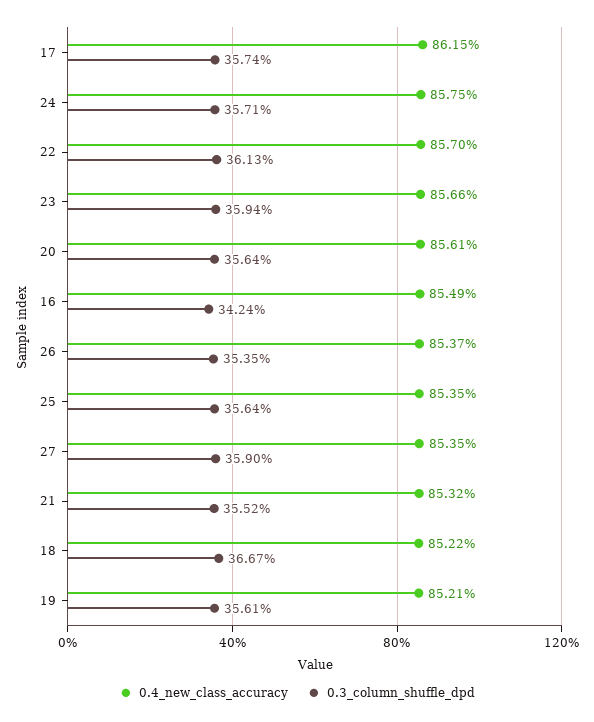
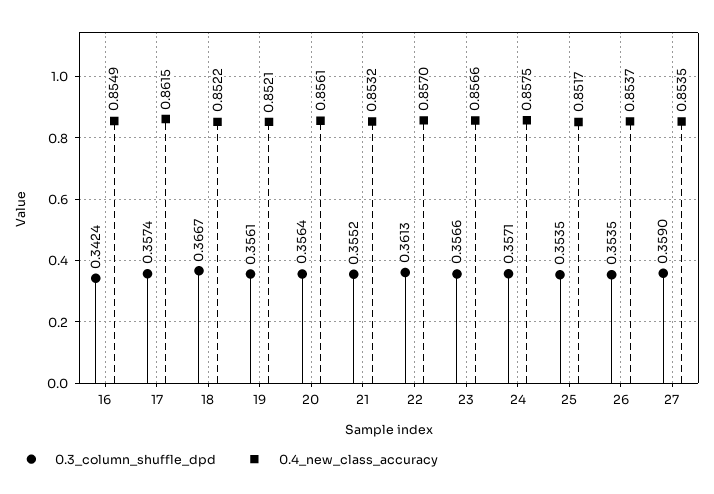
0.3_column_shuffle_dpd, 23: 0.3594 -> 0.3566
0.4_new_class_accuracy, 25: 0.8535 -> 0.8517
0.3_column_shuffle_dpd, 25: 0.3564 -> 0.3535

